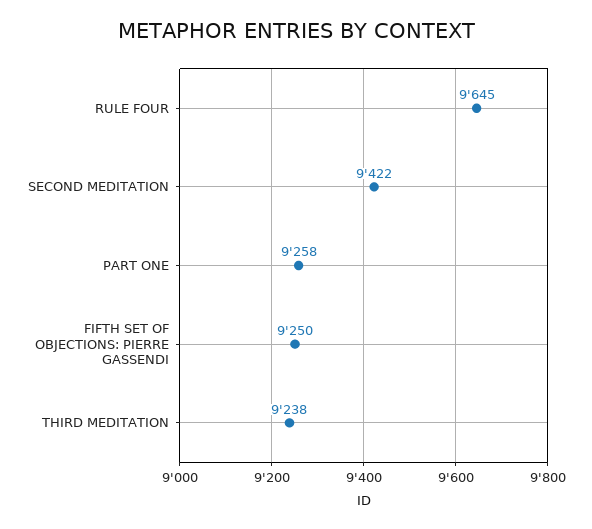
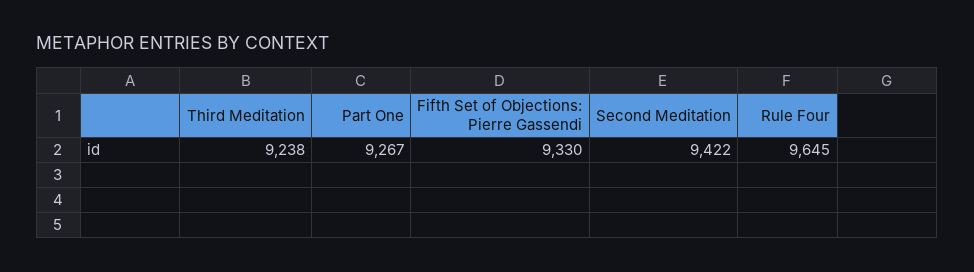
PART ONE: 9258 -> 9267
FIFTH SET OF OBJECTIONS: PIERRE GASSENDI: 9250 -> 9330

